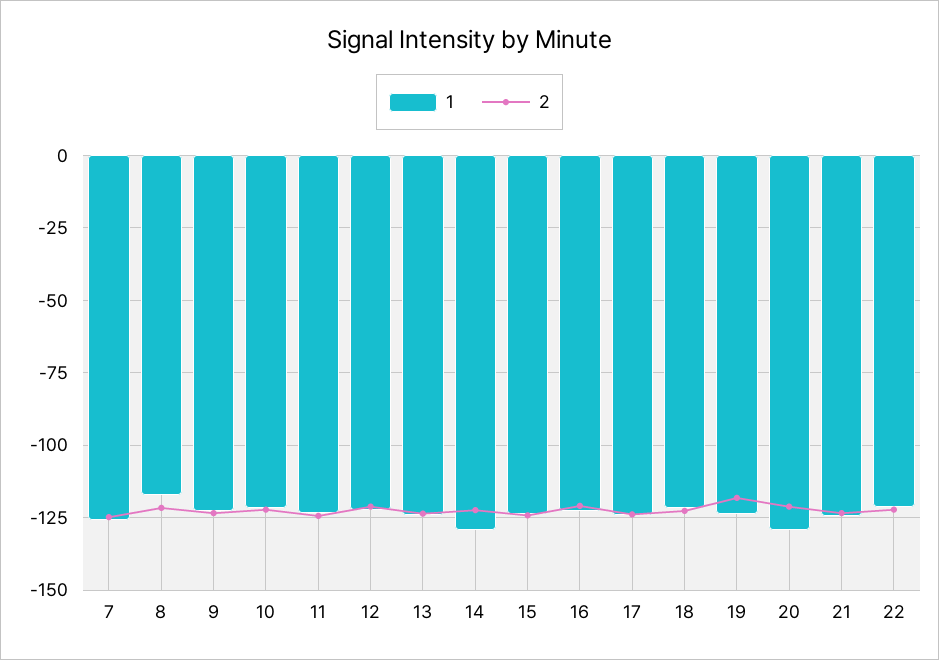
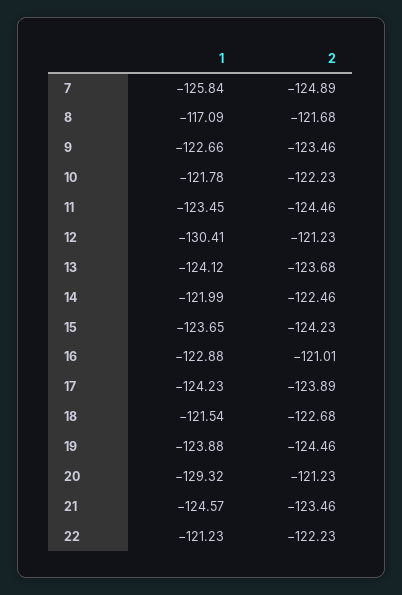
1, 12: -122.5 -> -130.41
1, 14: -130 -> -121.99
2, 19: -117.5 -> -124.46

